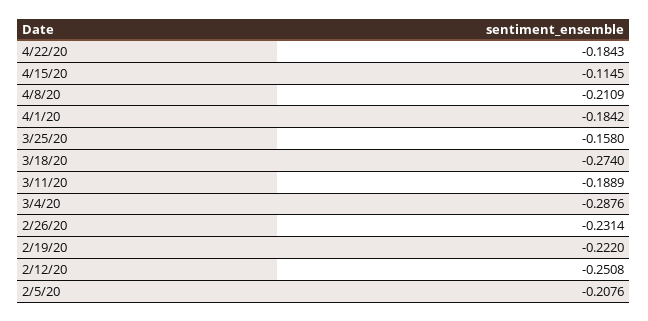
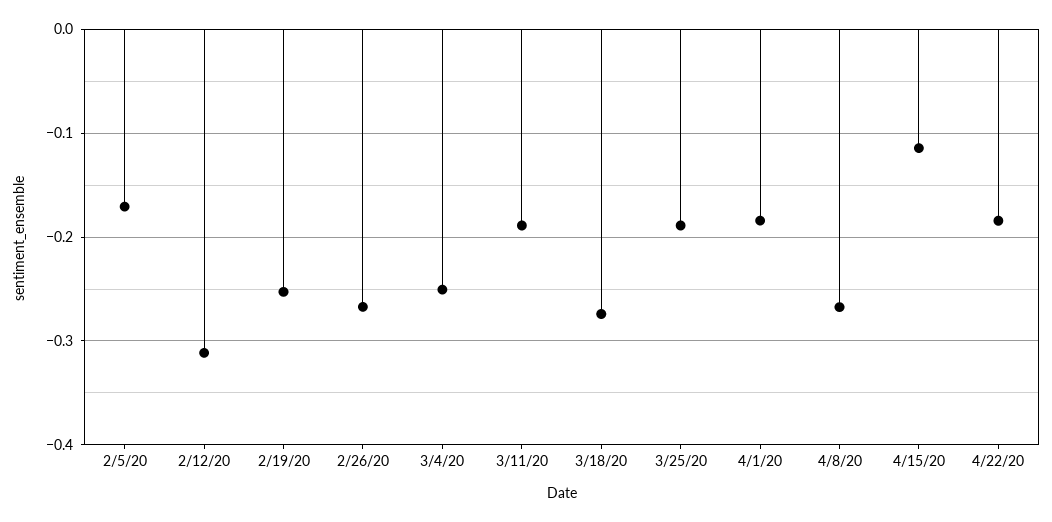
4/8/20: -0.2109 -> -0.27
3/25/20: -0.158 -> -0.19
3/4/20: -0.2876 -> -0.25
2/26/20: -0.2314 -> -0.27
2/19/20: -0.222 -> -0.25
2/12/20: -0.2508 -> -0.31
2/5/20: -0.2076 -> -0.17

